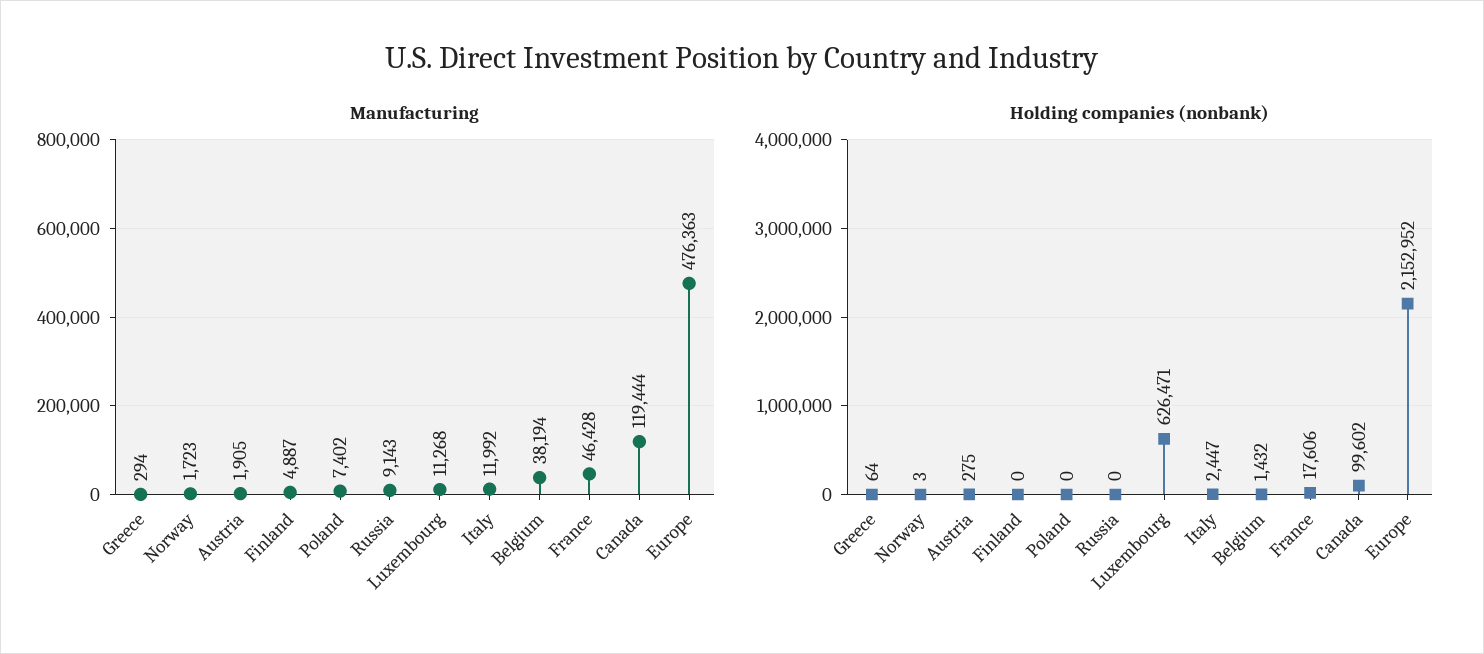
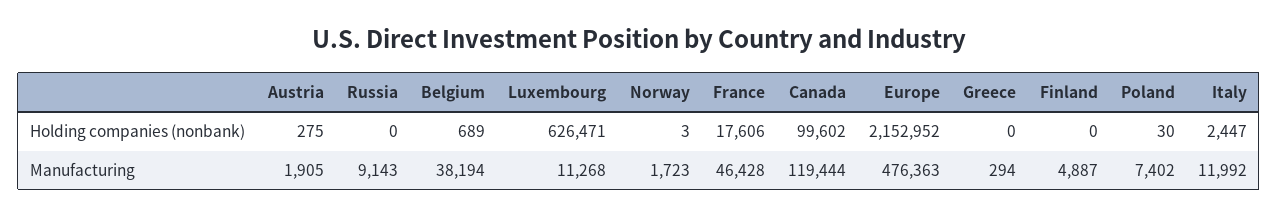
Holding companies (nonbank), Greece: 64 -> 0
Holding companies (nonbank), Poland: 0 -> 30
Holding companies (nonbank), Belgium: 1432 -> 689

